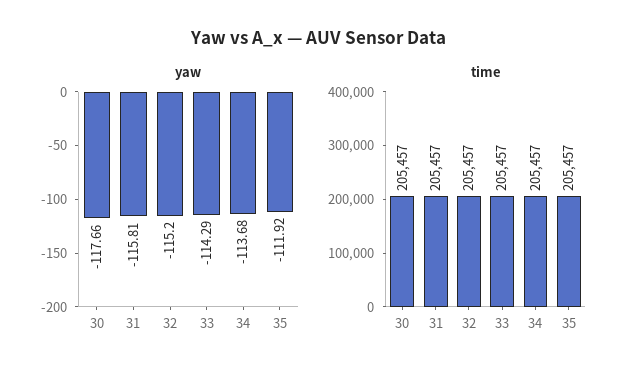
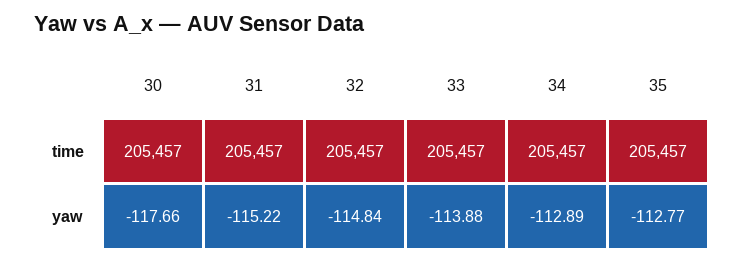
yaw, 31: -115.81 -> -115.22
yaw, 32: -115.2 -> -114.84
yaw, 33: -114.29 -> -113.88
yaw, 34: -113.68 -> -112.89
yaw, 35: -111.92 -> -112.77

